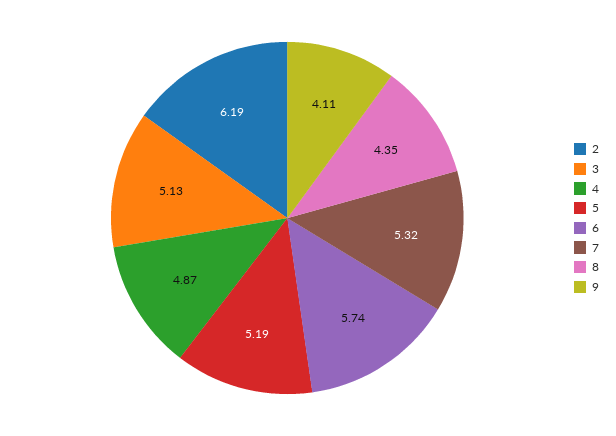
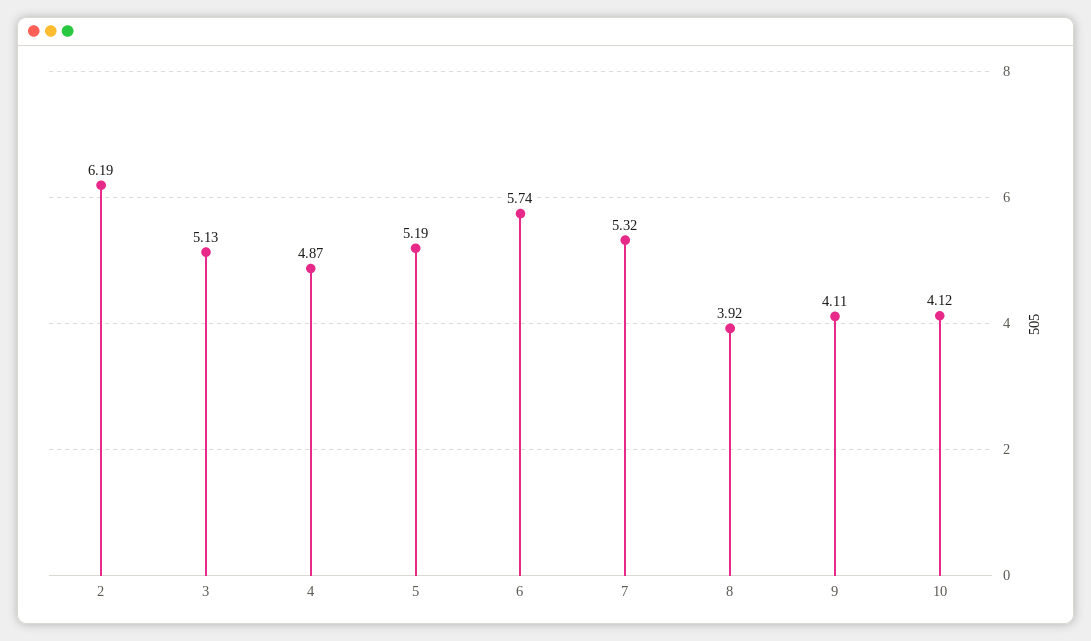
8: 4.35 -> 3.92
10: none -> 4.12

